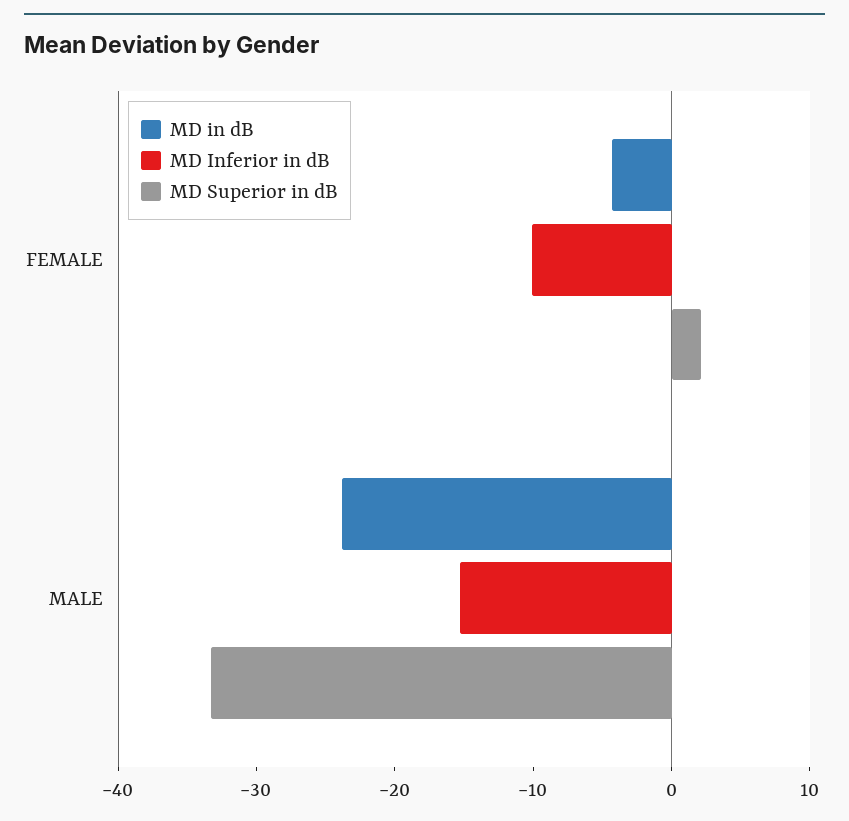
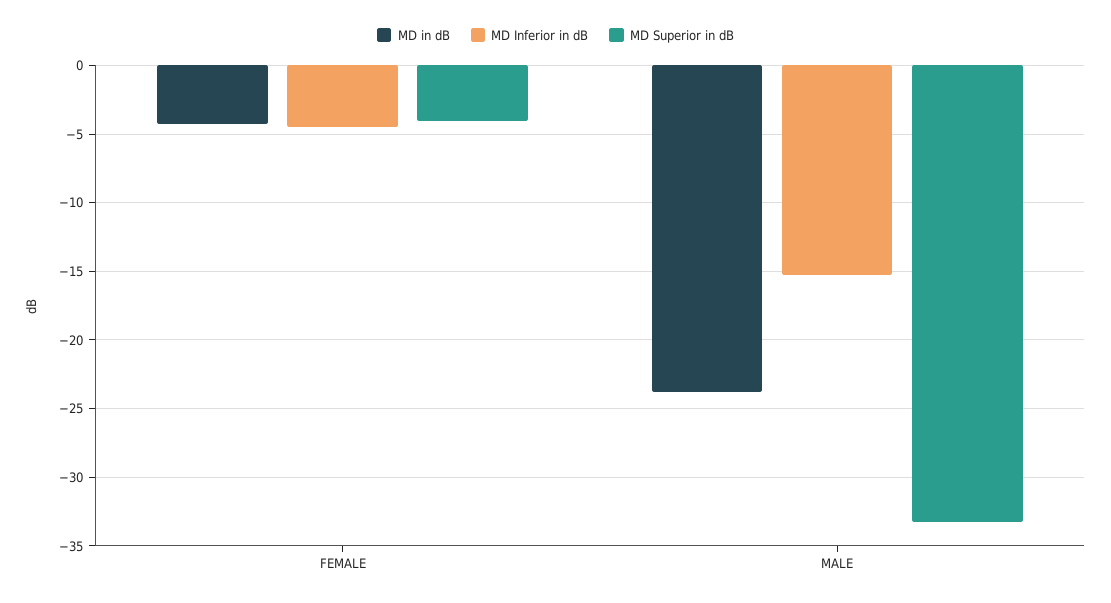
MD Inferior in dB, FEMALE: -10 -> -4.5
MD Superior in dB, FEMALE: 2 -> -4

